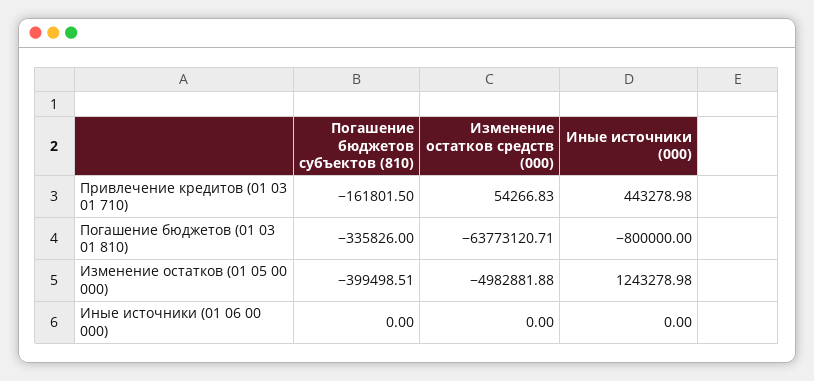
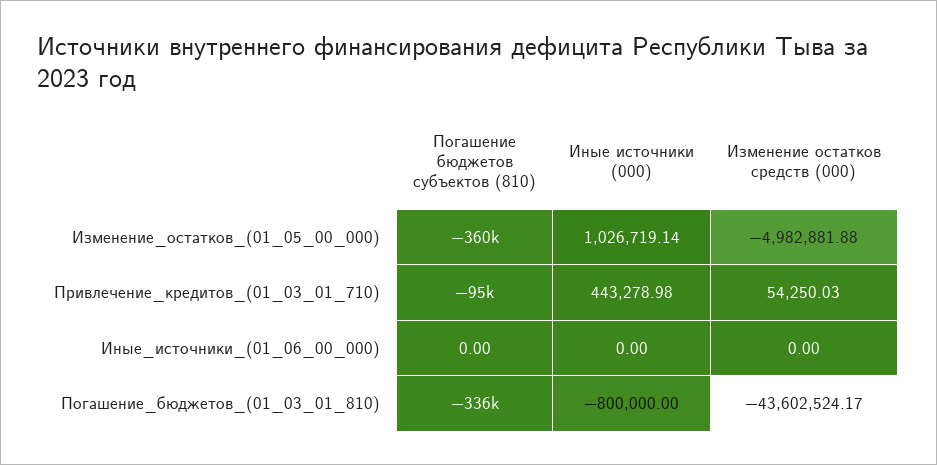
Погашение бюджетов субъектов (810), Привлечение кредитов (01 03 01 710): -161801.5 -> -95000
Изменение остатков средств (000), Привлечение кредитов (01 03 01 710): 54266.83 -> 54250.03
Изменение остатков средств (000), Погашение бюджетов (01 03 01 810): -63773120.71 -> -43602524.17
Погашение бюджетов субъектов (810), Изменение остатков (01 05 00 000): -399498.51 -> -360000
Иные источники (000), Изменение остатков (01 05 00 000): 1243278.98 -> 1026719.14

